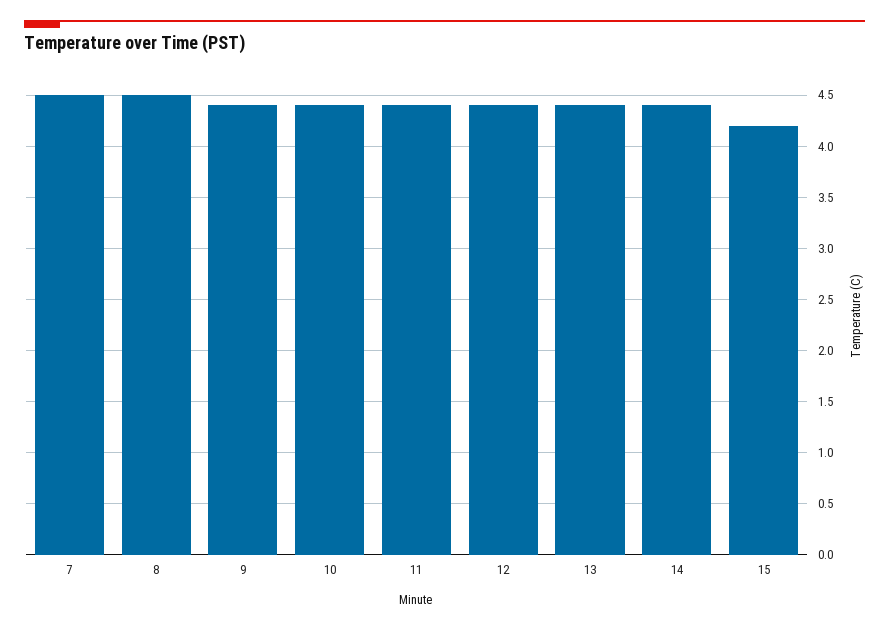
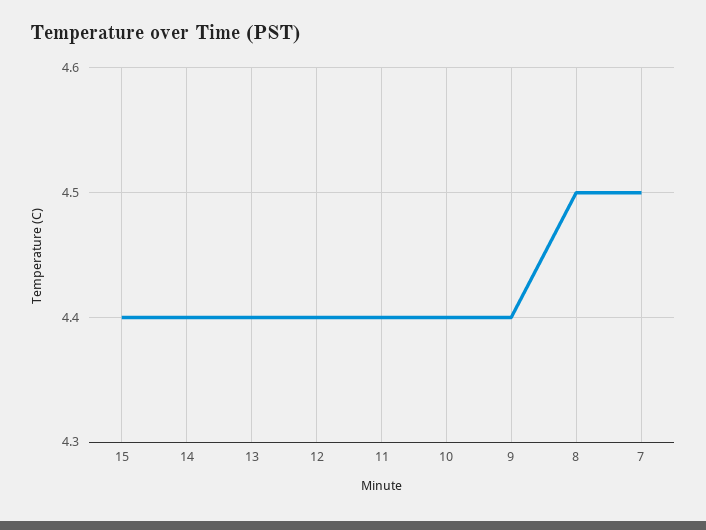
15: 4.2 -> 4.4

